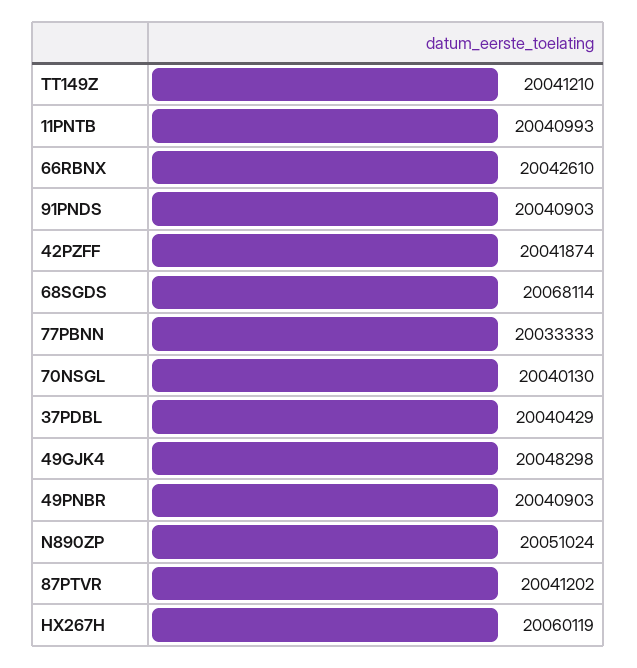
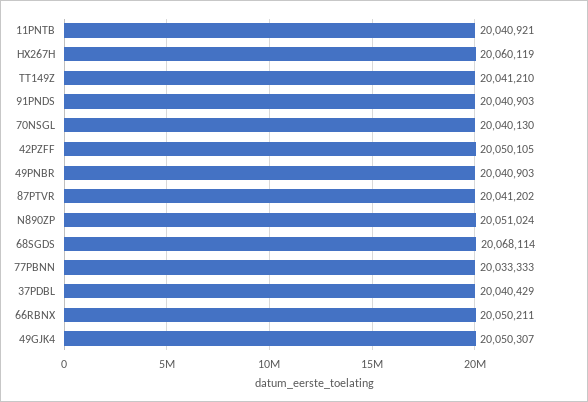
11PNTB: 20040993 -> 20040921
66RBNX: 20042610 -> 20050211
42PZFF: 20041874 -> 20050105
49GJK4: 20048298 -> 20050307

